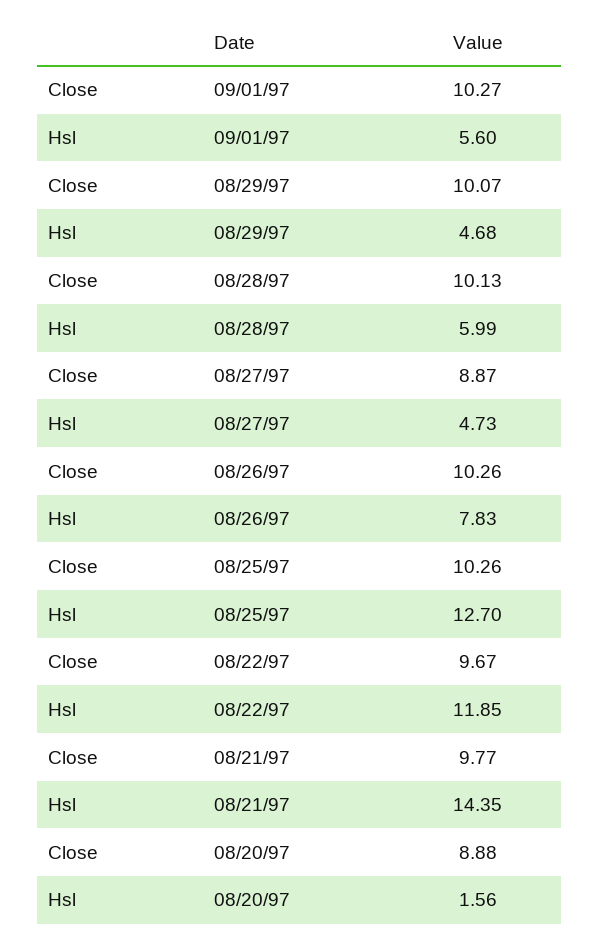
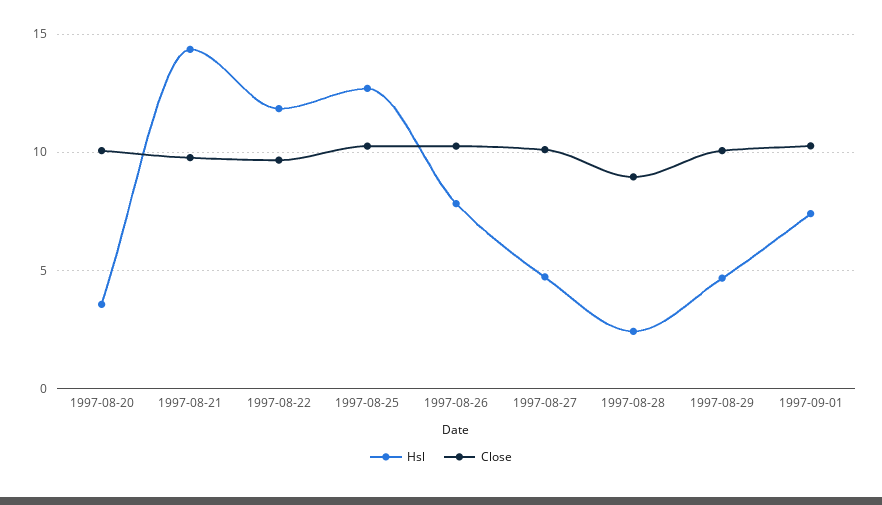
Hsl, 09/01/97: 5.6 -> 7.5
Close, 08/28/97: 10.13 -> 9
Hsl, 08/28/97: 5.99 -> 2.5
Close, 08/27/97: 8.87 -> 10
Close, 08/20/97: 8.88 -> 10
Hsl, 08/20/97: 1.56 -> 3.5

